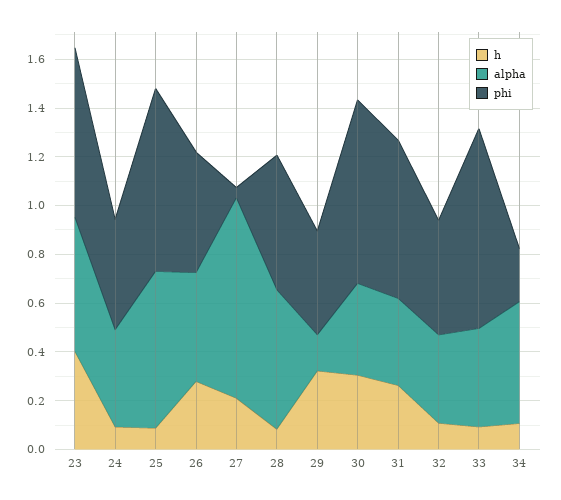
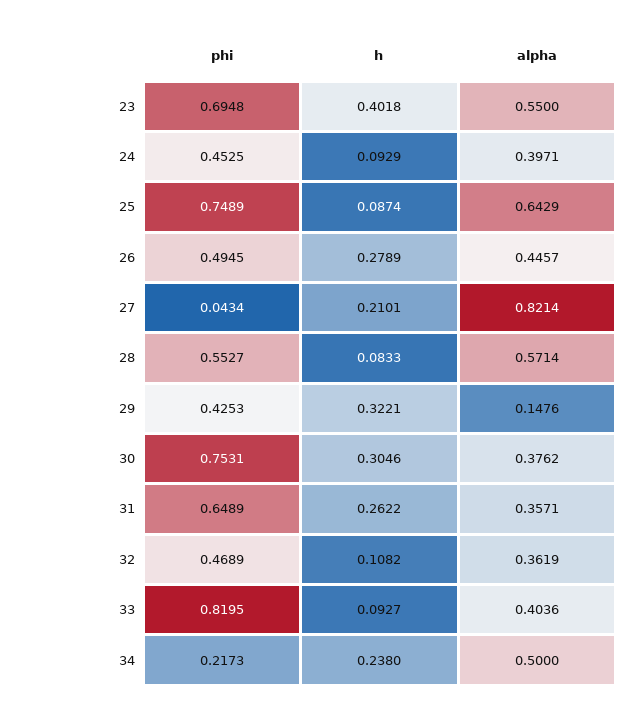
h, 34: 0.1 -> 0.238

